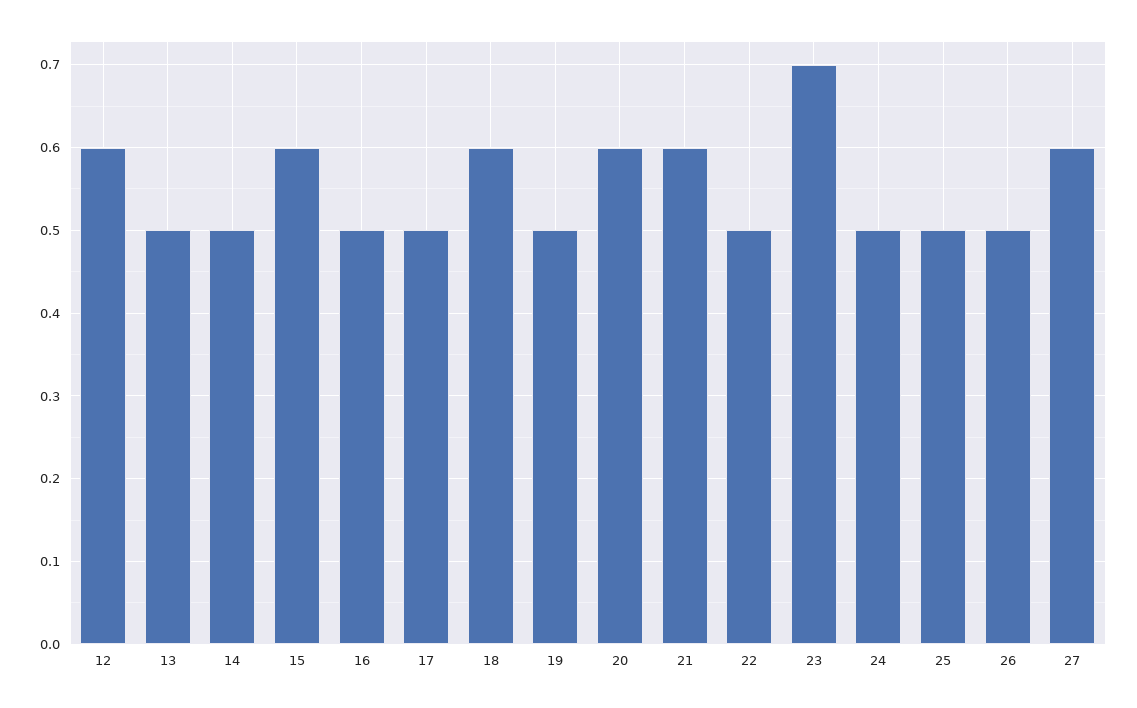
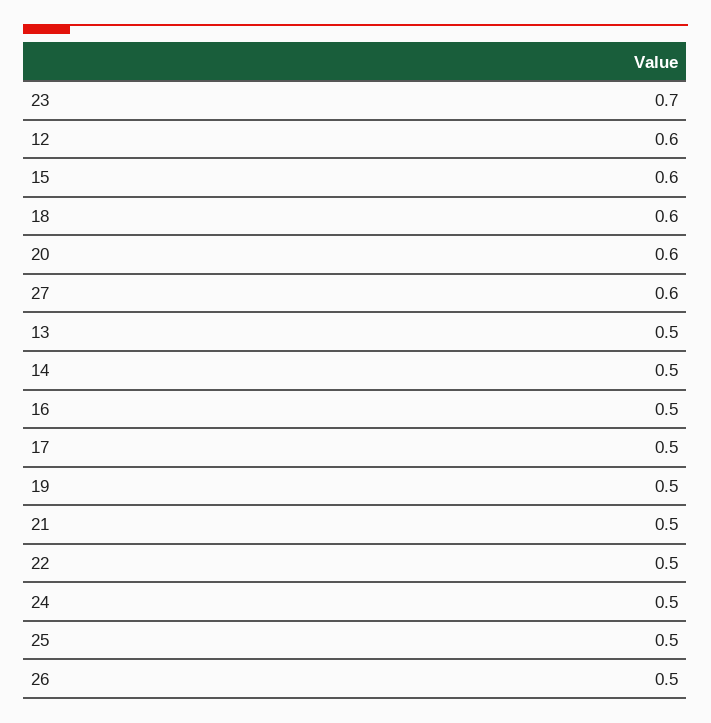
21: 0.6 -> 0.5

